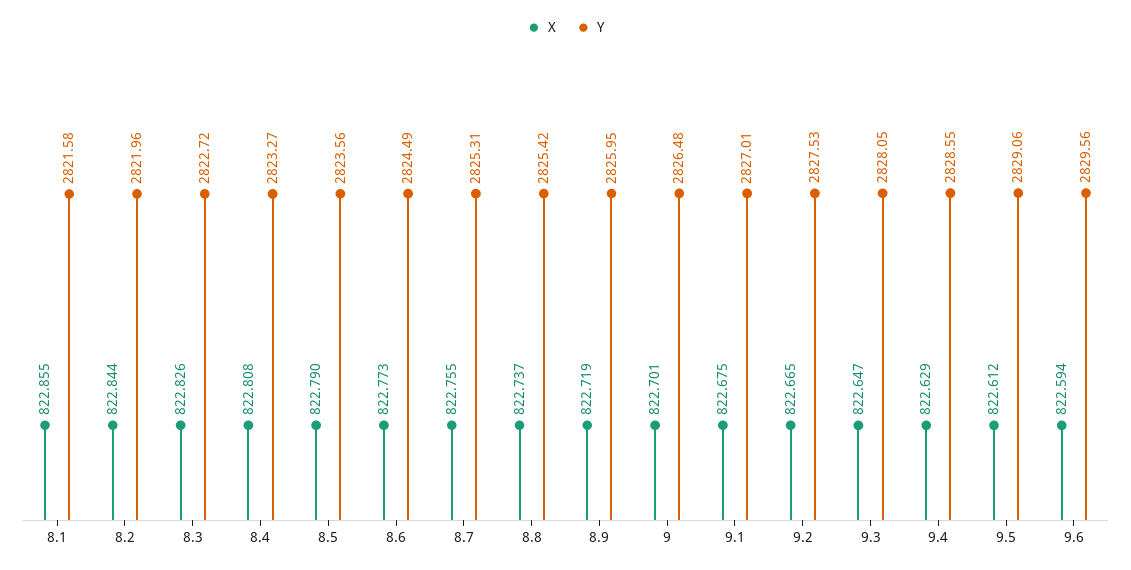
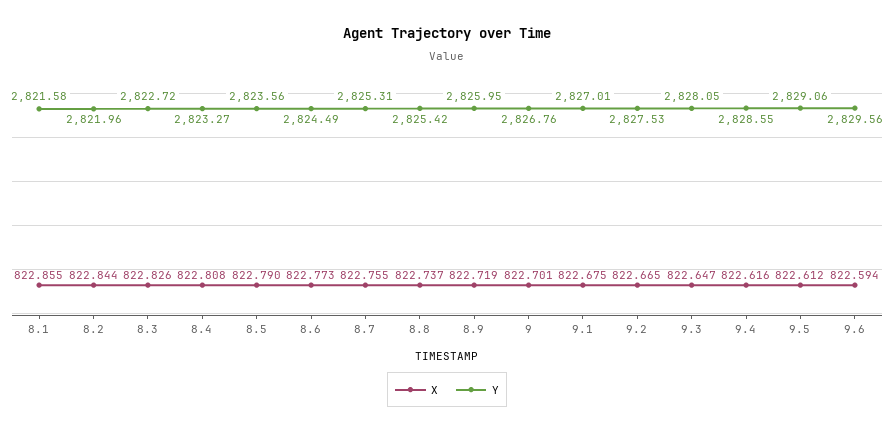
Y, 9: 2826.48 -> 2826.76
X, 9.4: 822.629 -> 822.616

